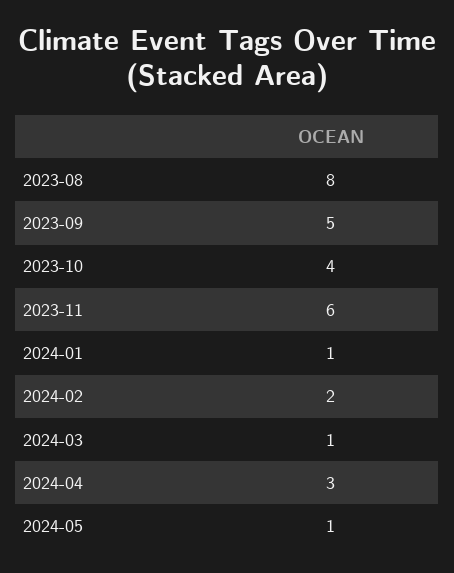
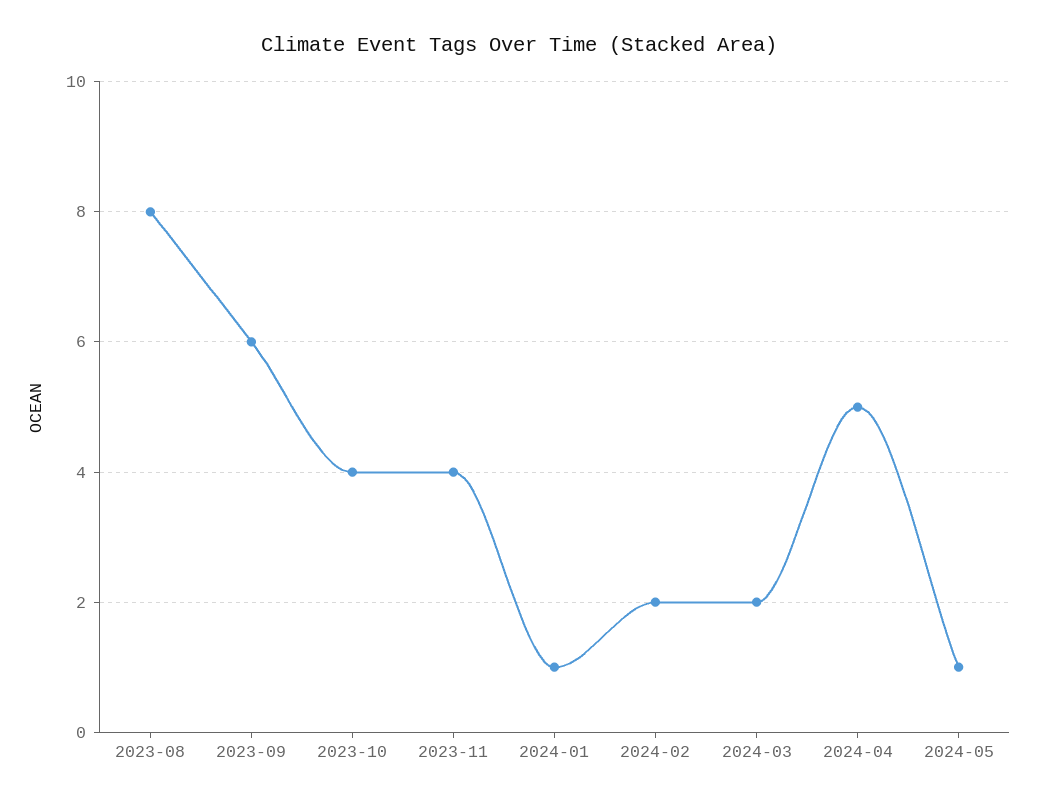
2023-09: 5 -> 6
2023-11: 6 -> 4
2024-03: 1 -> 2
2024-04: 3 -> 5

